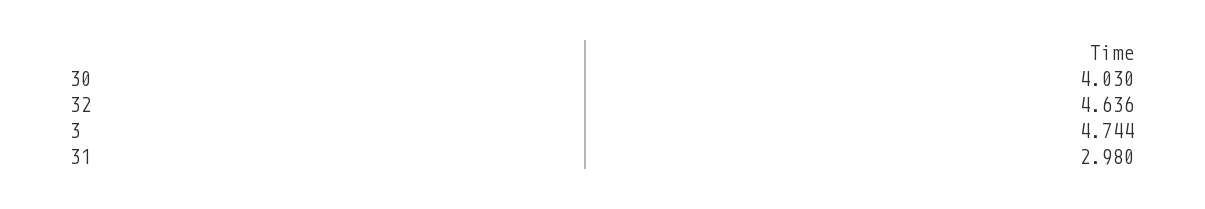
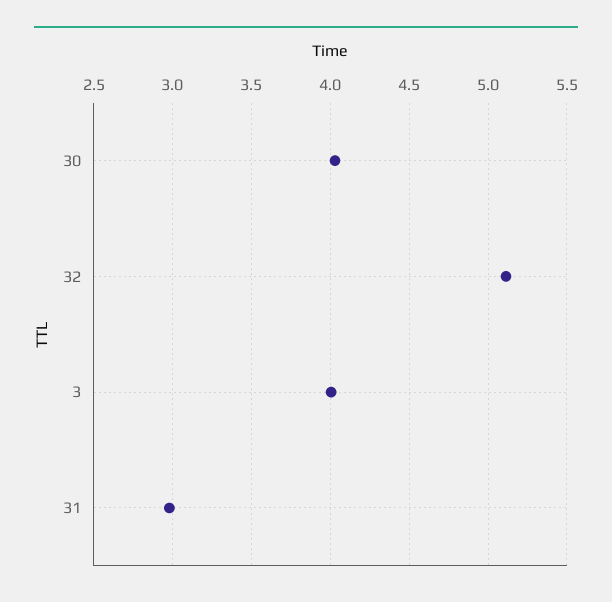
32: 4.636 -> 5.1
3: 4.744 -> 4

